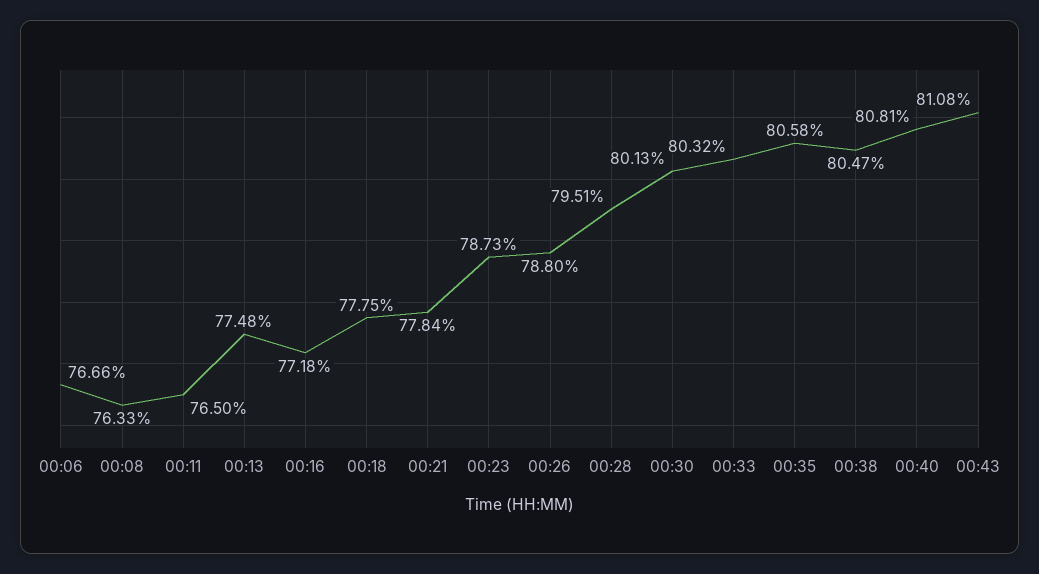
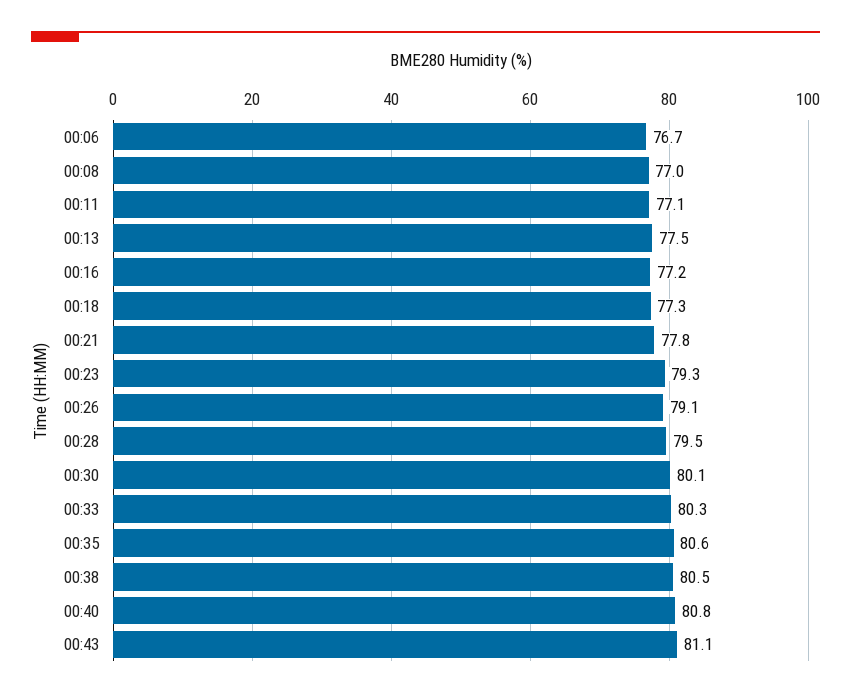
00:08: 76.33 -> 77
00:11: 76.5 -> 77.1
00:18: 77.75 -> 77.3
00:23: 78.73 -> 79.3
00:26: 78.8 -> 79.1

